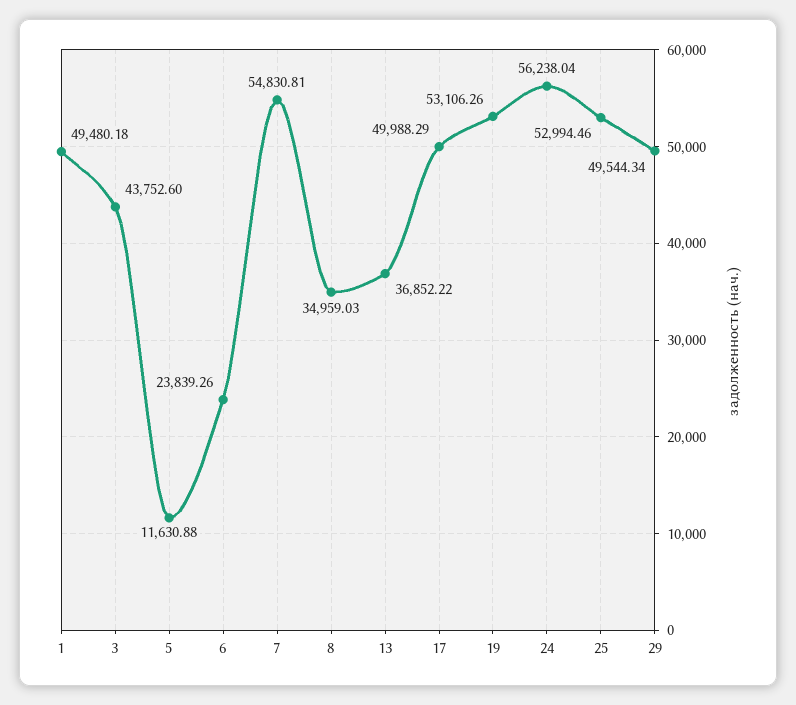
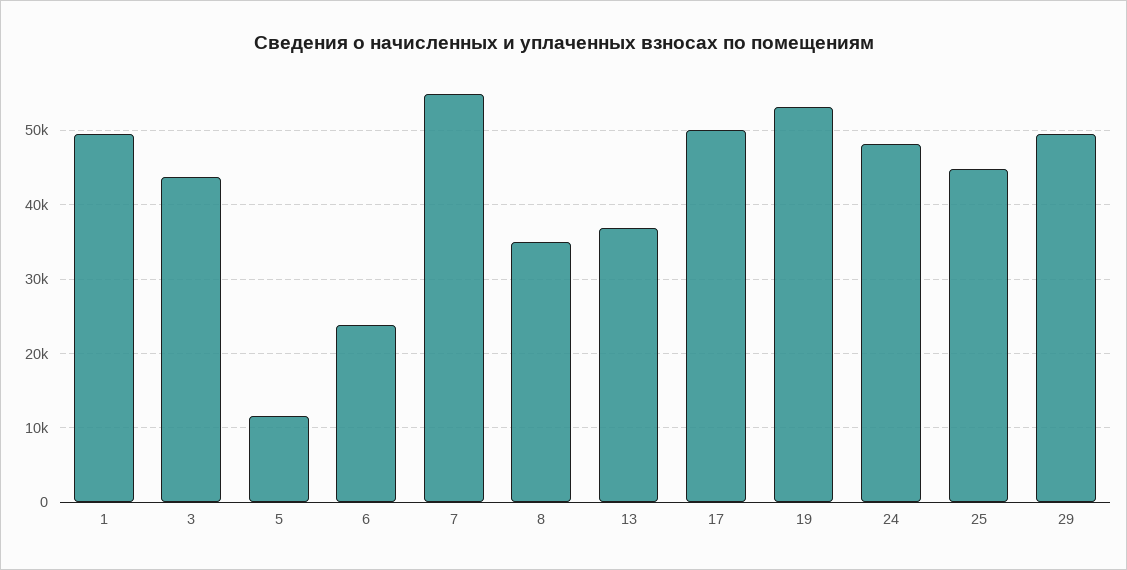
24: 56238.04 -> 48000
25: 52994.46 -> 45000

